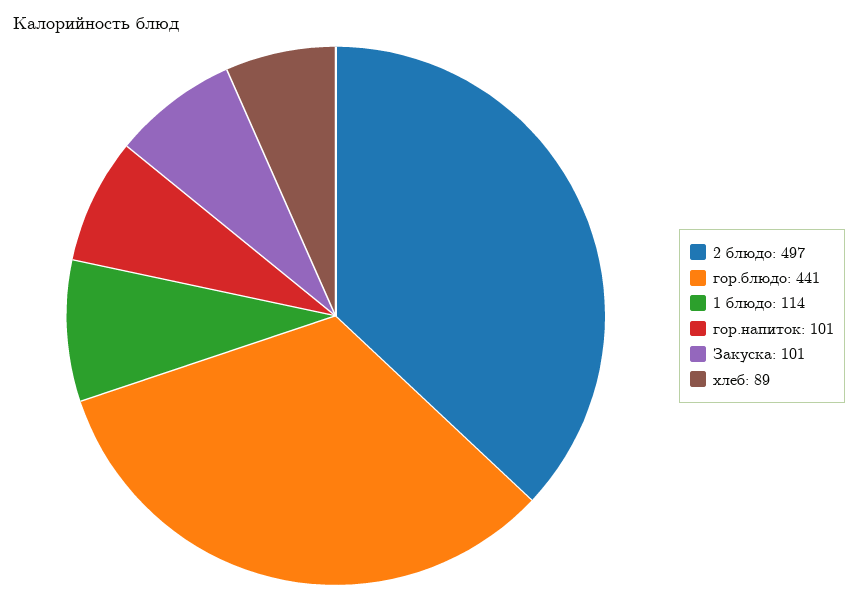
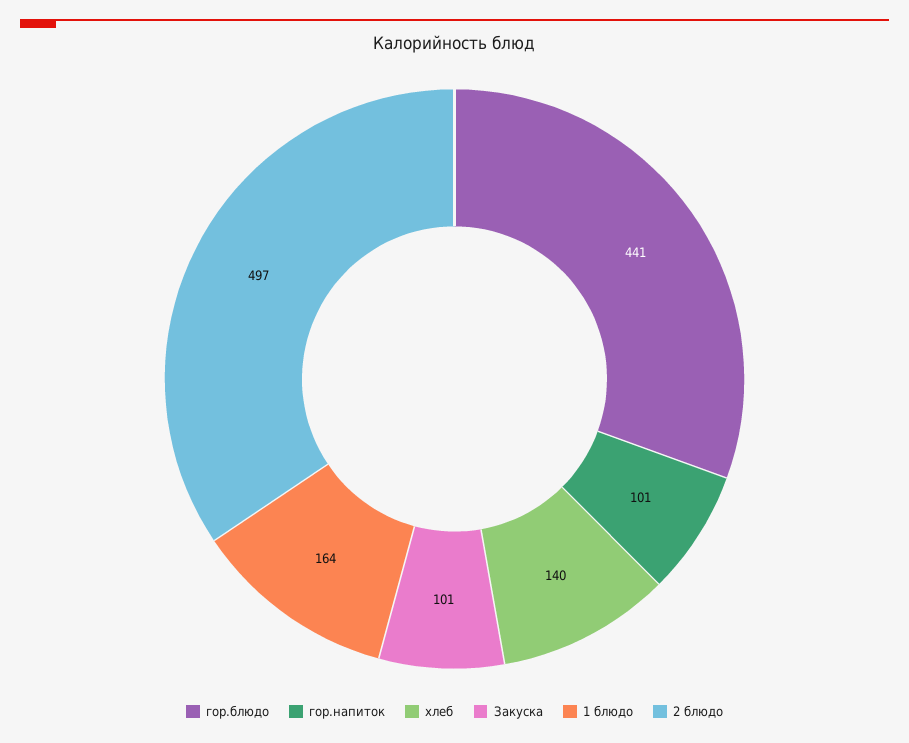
1 блюдо: 114 -> 164
хлеб: 89 -> 140

